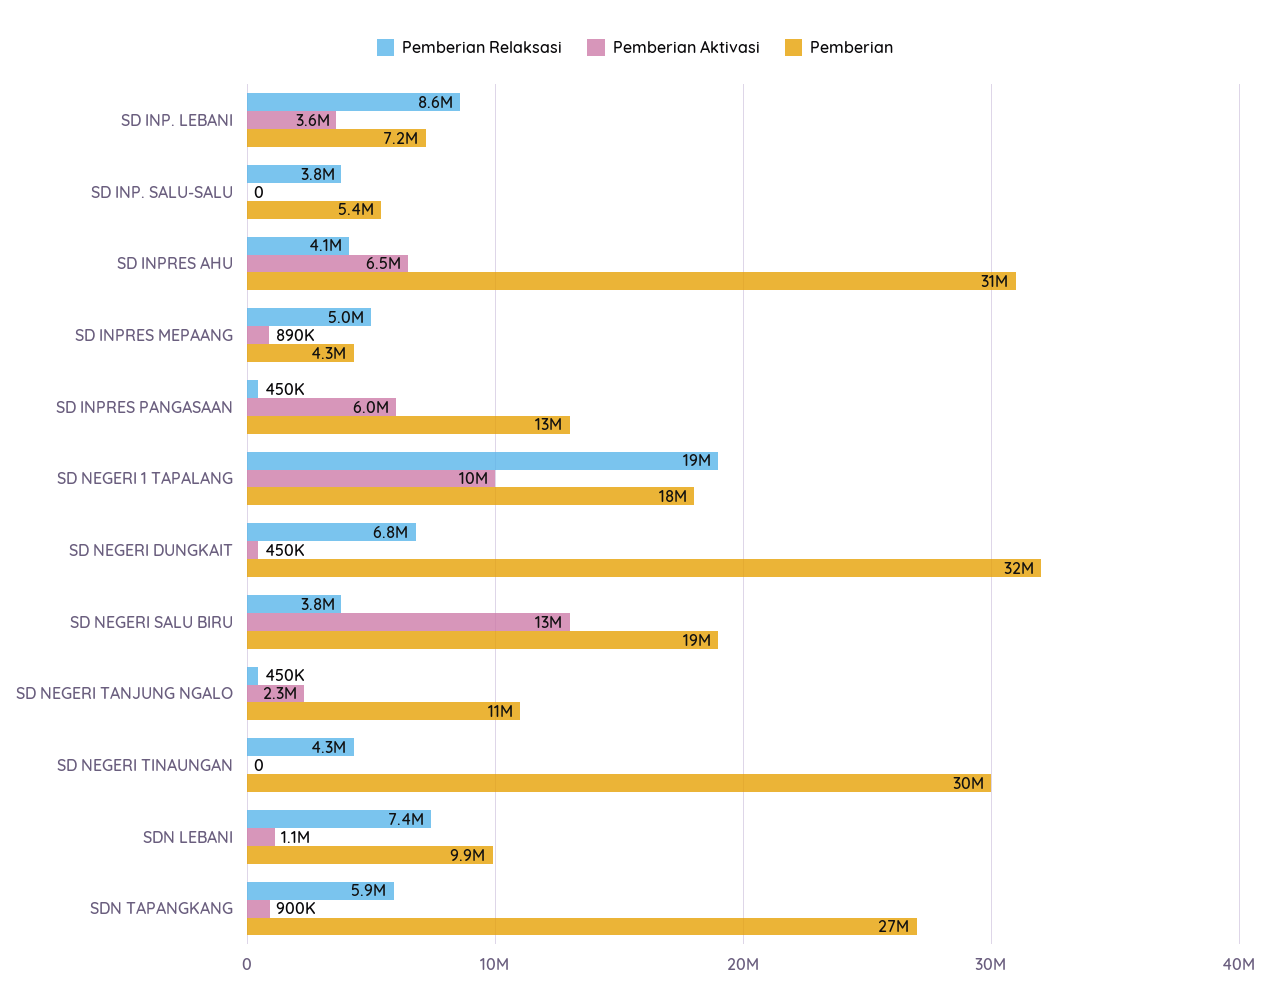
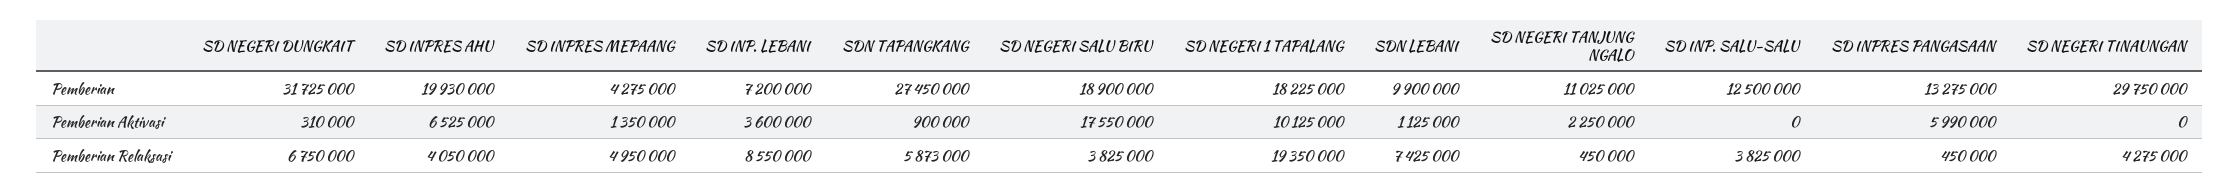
Pemberian, SD INP. SALU-SALU: 5400000 -> 12500000
Pemberian, SD INPRES AHU: 31000000 -> 19930000
Pemberian Aktivasi, SD INPRES MEPAANG: 890000 -> 1350000
Pemberian Aktivasi, SD NEGERI DUNGKAIT: 450000 -> 310000
Pemberian Aktivasi, SD NEGERI SALU BIRU: 13000000 -> 17550000

